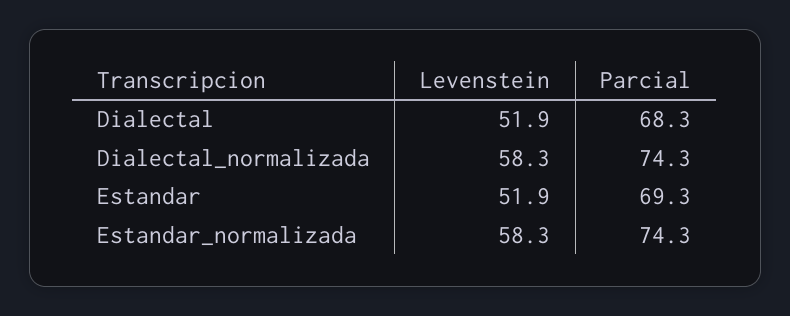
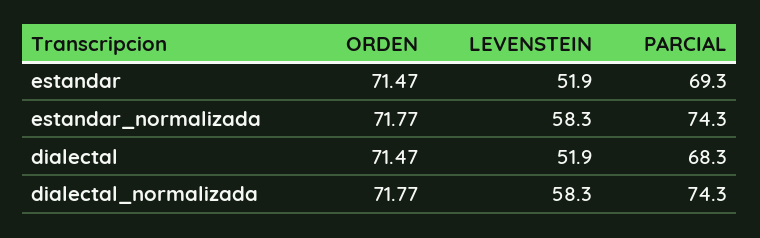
ORDEN, Estandar: none -> 71.47
ORDEN, Estandar_normalizada: none -> 71.77
ORDEN, Dialectal: none -> 71.47
ORDEN, Dialectal_normalizada: none -> 71.77

